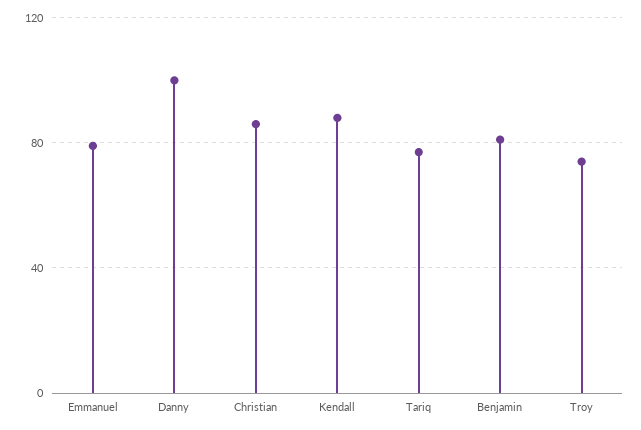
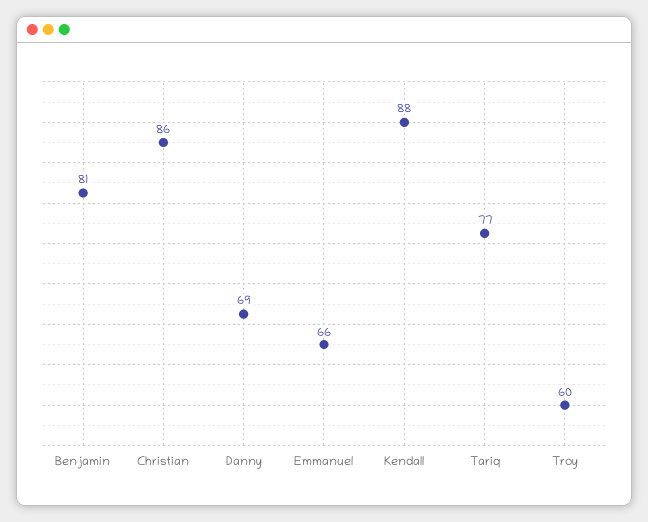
Emmanuel: 80 -> 66
Danny: 100 -> 69
Troy: 75 -> 60

